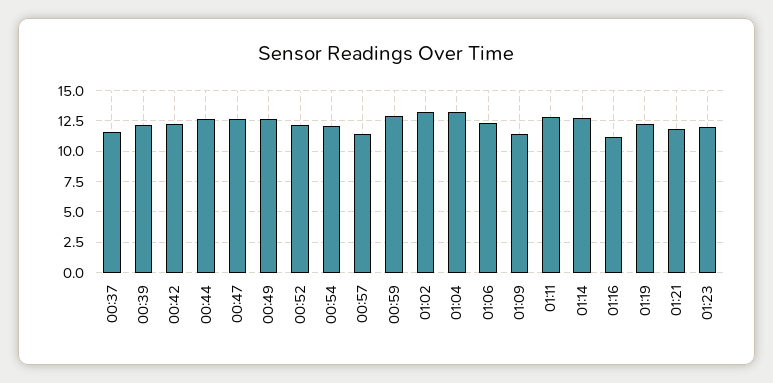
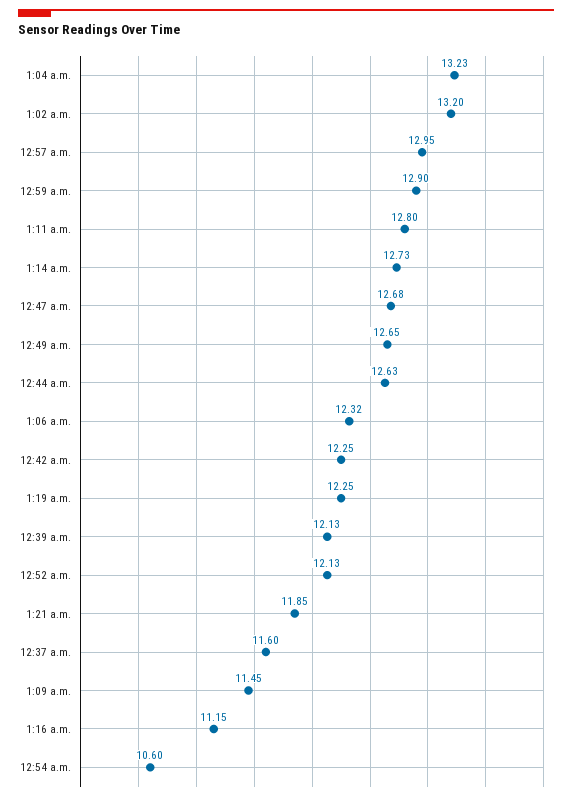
00:54: 12 -> 10.6
00:57: 11.5 -> 12.95
01:23: 12 -> none

